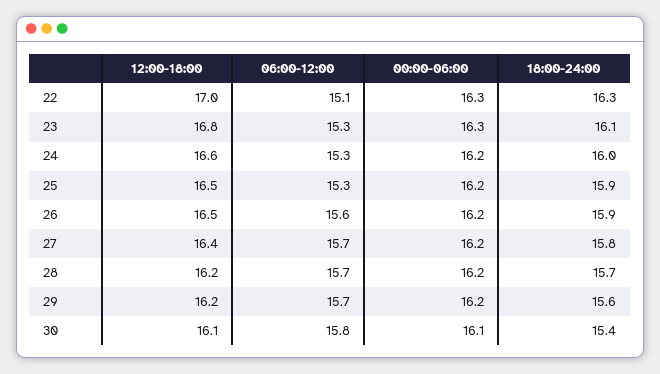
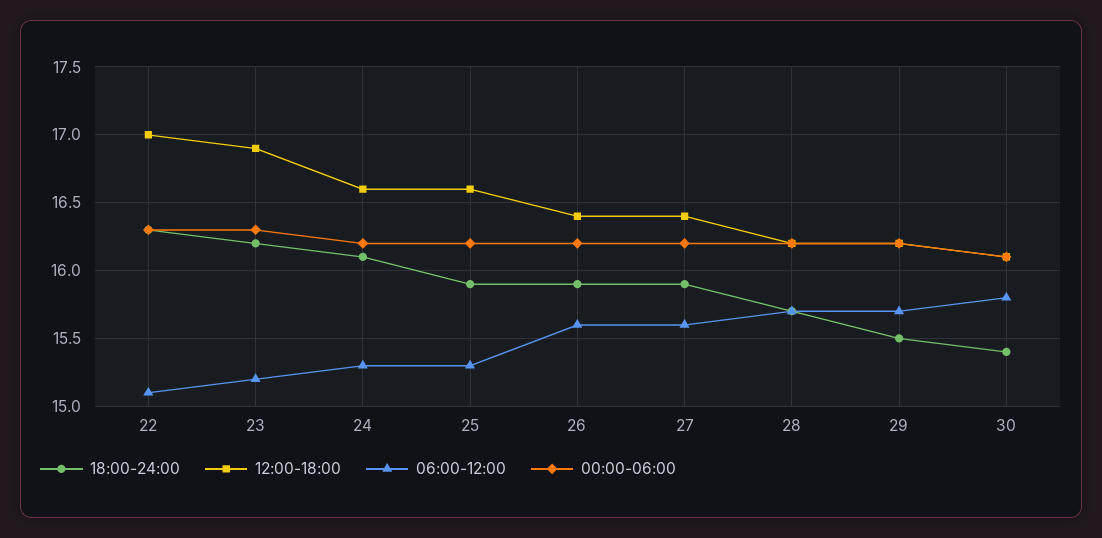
12:00-18:00, 23: 16.8 -> 16.9
06:00-12:00, 23: 15.3 -> 15.2
18:00-24:00, 23: 16.1 -> 16.2
18:00-24:00, 24: 16 -> 16.1
12:00-18:00, 25: 16.5 -> 16.6
12:00-18:00, 26: 16.5 -> 16.4
06:00-12:00, 27: 15.7 -> 15.6
18:00-24:00, 27: 15.8 -> 15.9
18:00-24:00, 29: 15.6 -> 15.5

